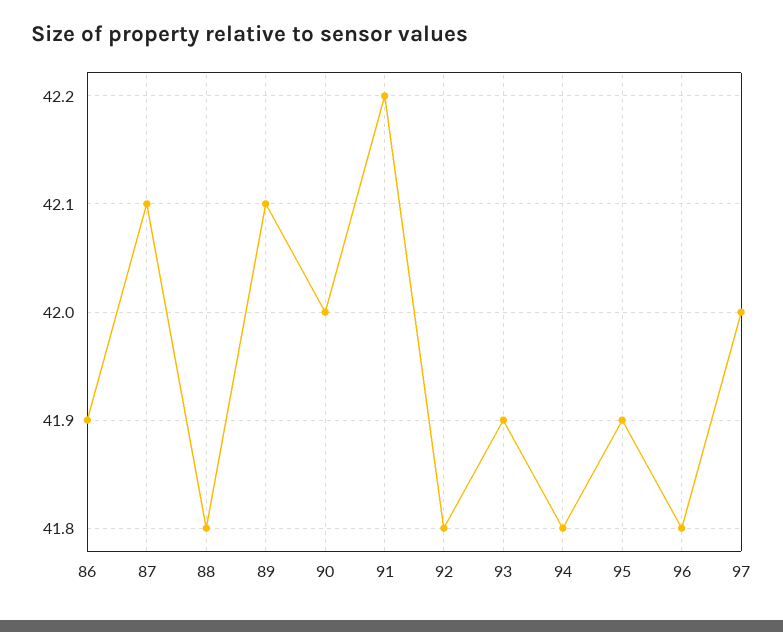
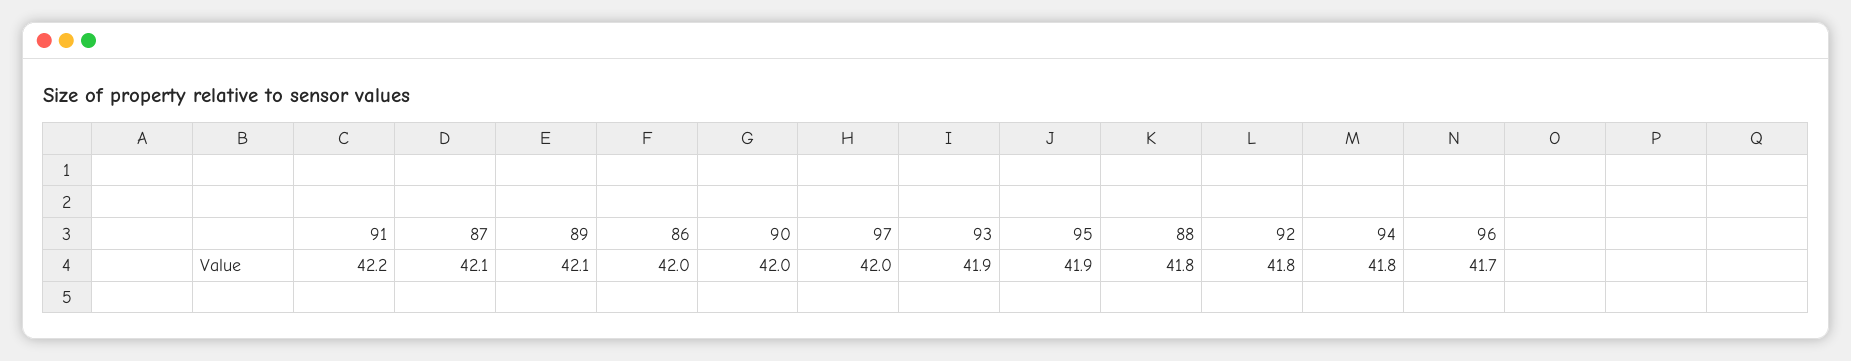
86: 41.9 -> 42
96: 41.8 -> 41.7

